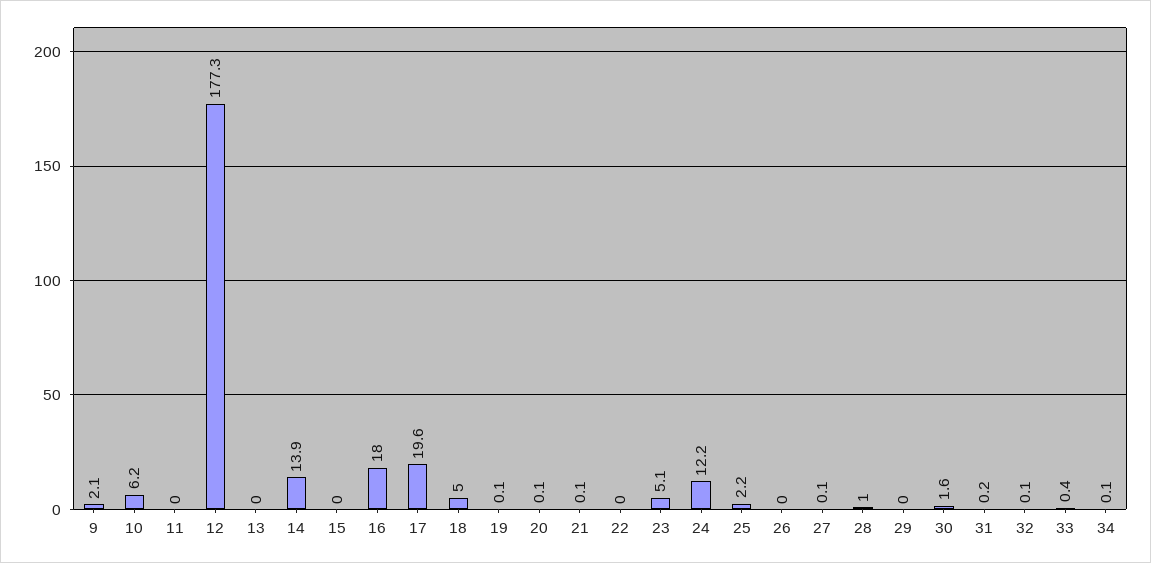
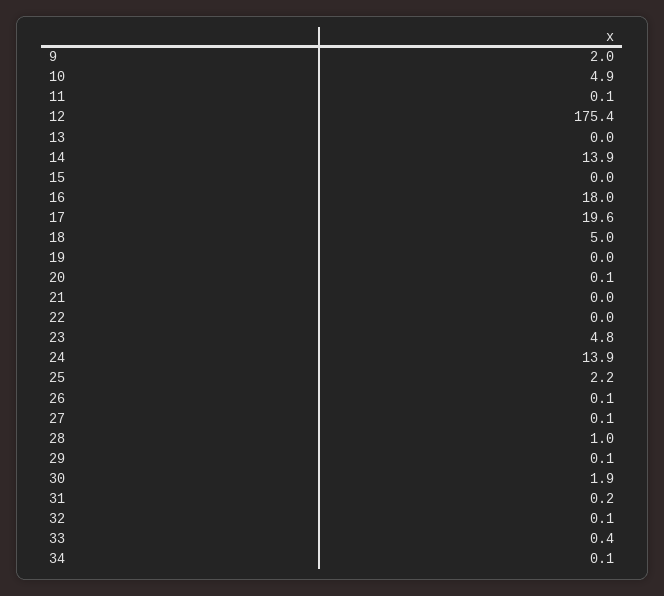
9: 2.1 -> 2
10: 6.2 -> 4.9
11: 0 -> 0.1
12: 177.3 -> 175.4
19: 0.1 -> 0
21: 0.1 -> 0
23: 5.1 -> 4.8
24: 12.2 -> 13.9
26: 0 -> 0.1
29: 0 -> 0.1
30: 1.6 -> 1.9

